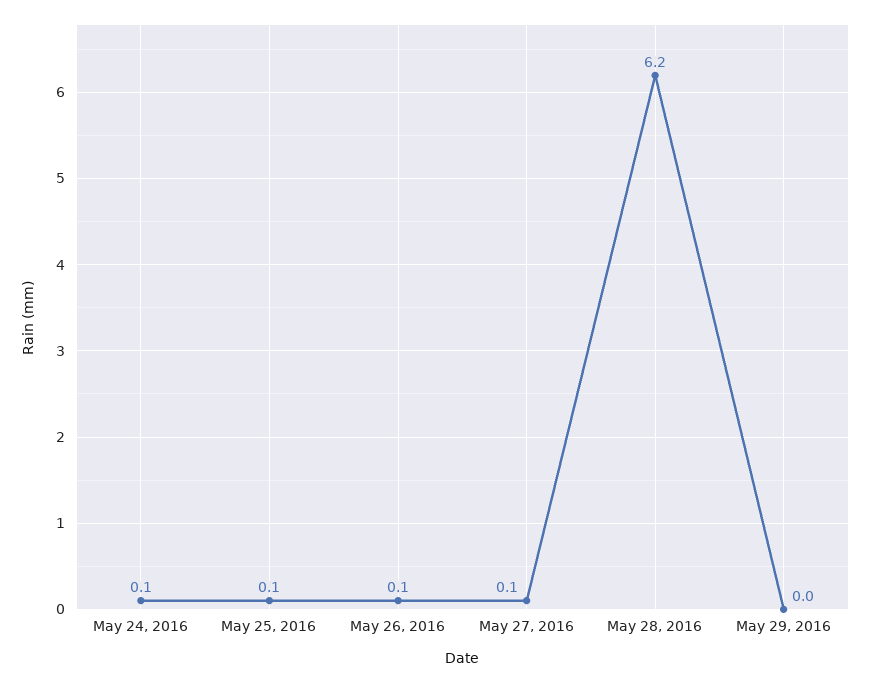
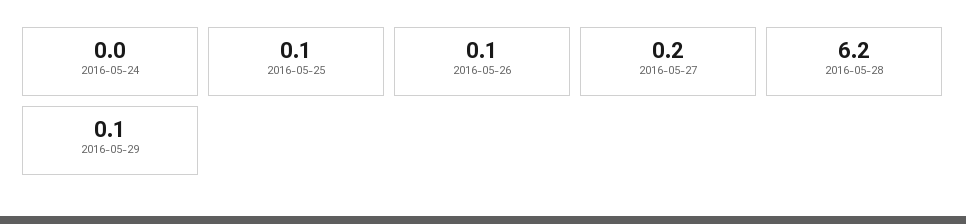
May 24, 2016: 0.1 -> 0
May 27, 2016: 0.1 -> 0.2
May 29, 2016: 0 -> 0.1

